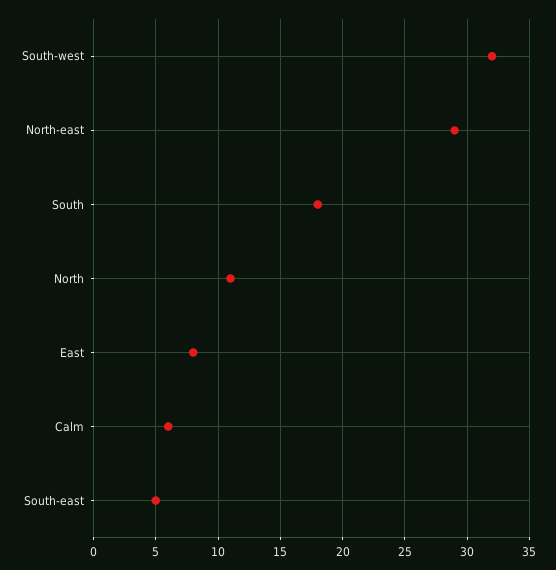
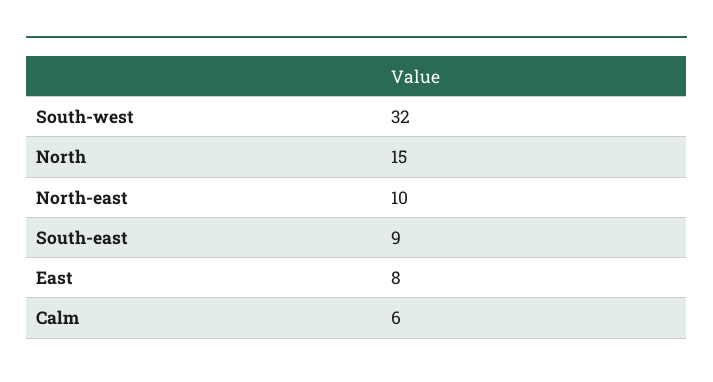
North-east: 29 -> 10
South: 18 -> none
North: 11 -> 15
South-east: 5 -> 9

